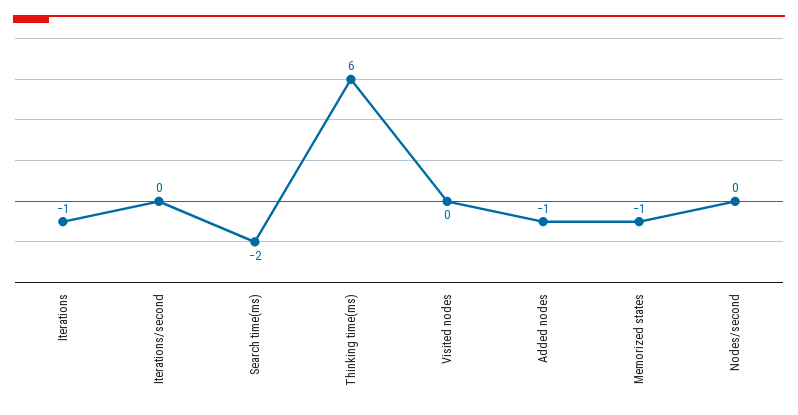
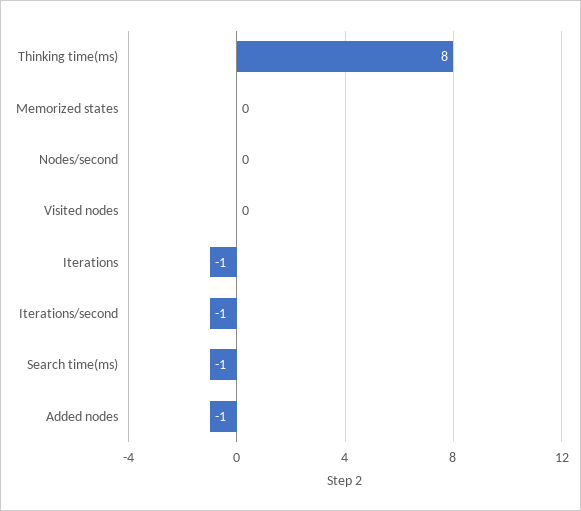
Iterations/second: 0 -> -1
Search time(ms): -2 -> -1
Thinking time(ms): 6 -> 8
Memorized states: -1 -> 0

